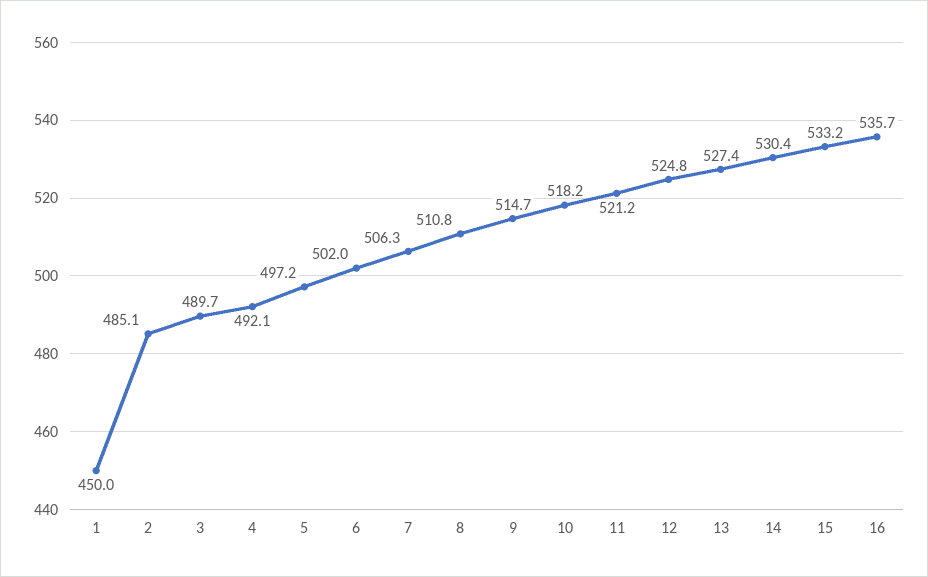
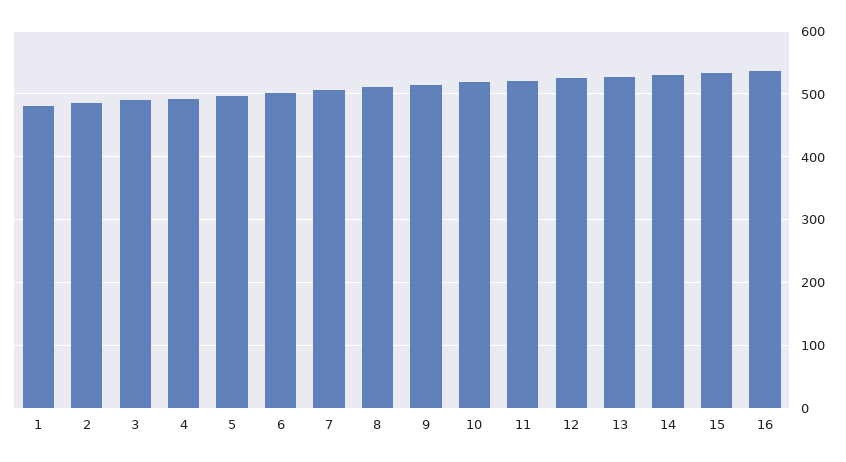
1: 450 -> 480

